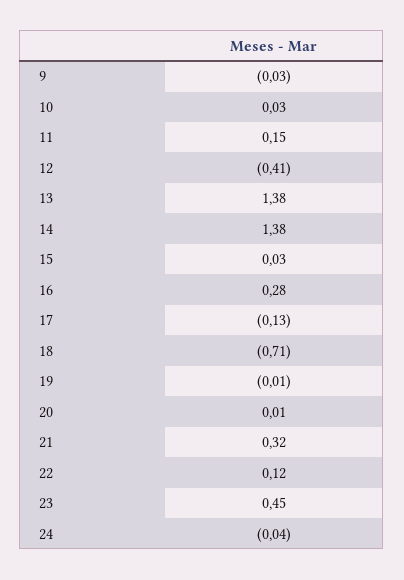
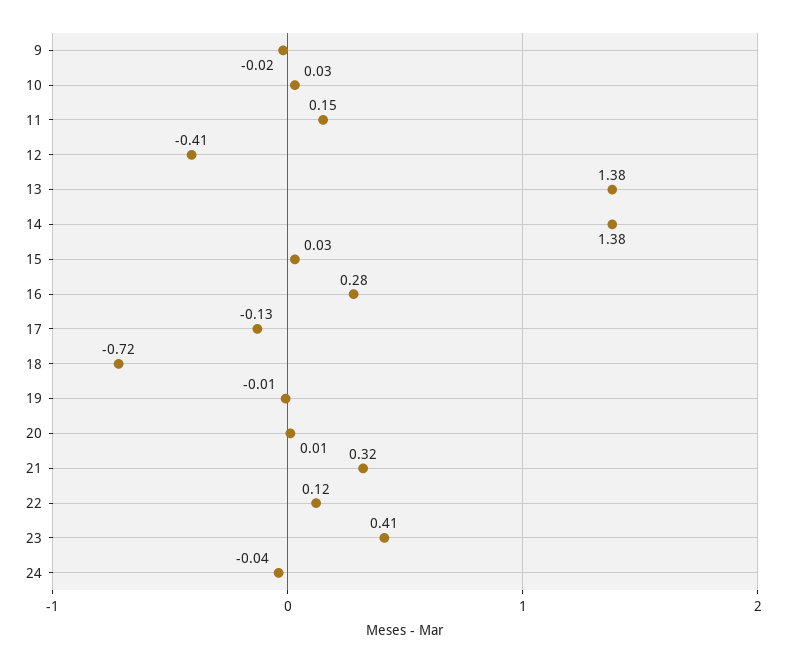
9: -0.03 -> -0.02
18: -0.71 -> -0.72
23: 0.45 -> 0.41

